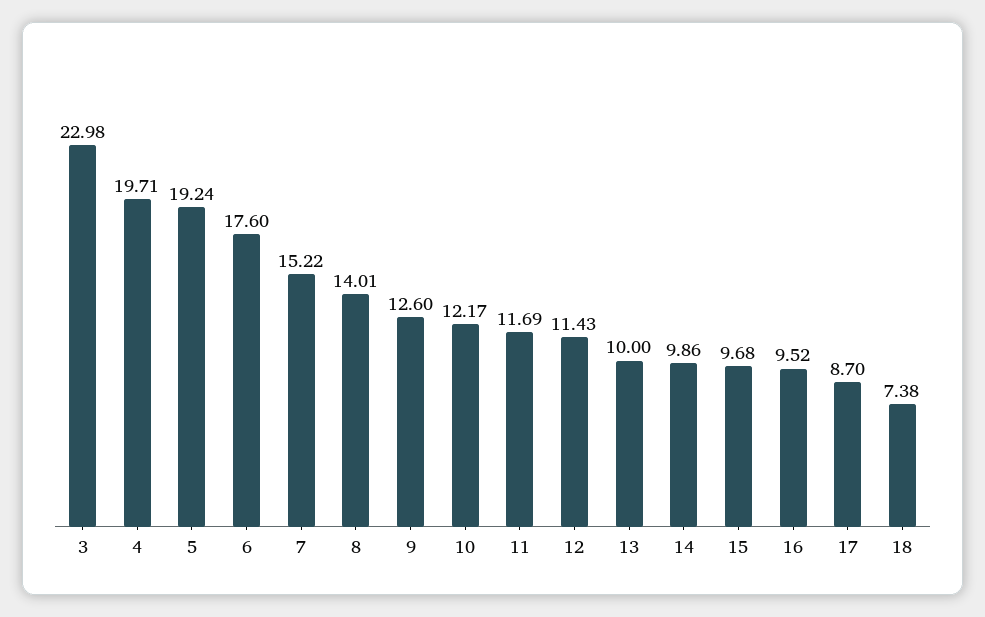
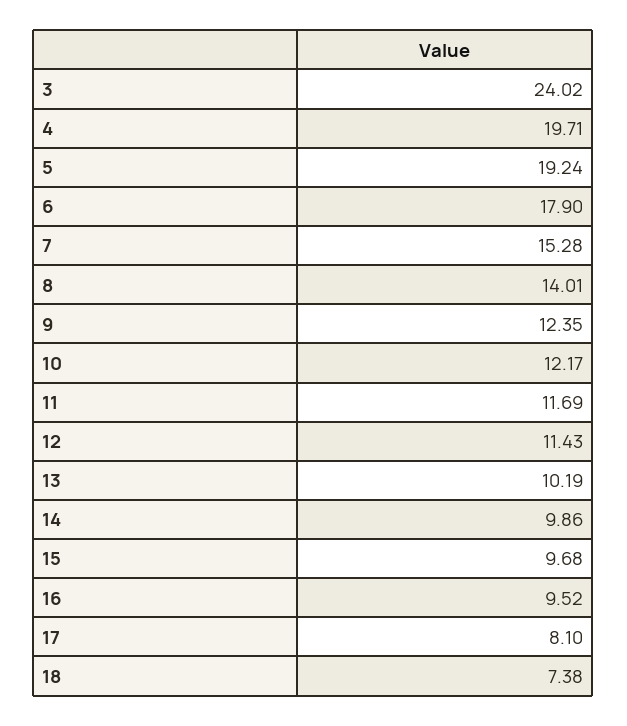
3: 22.98 -> 24.02
6: 17.6 -> 17.9
7: 15.22 -> 15.28
9: 12.6 -> 12.35
13: 10 -> 10.19
17: 8.7 -> 8.1

